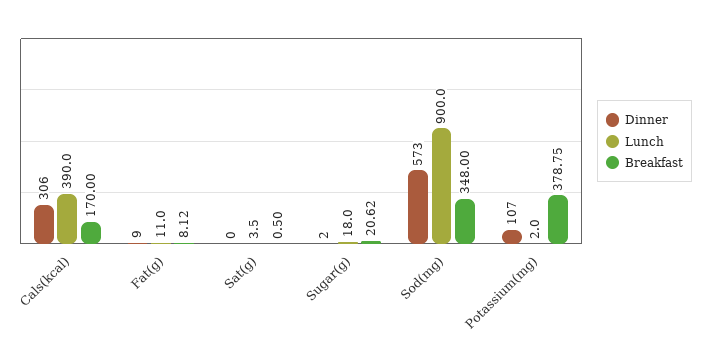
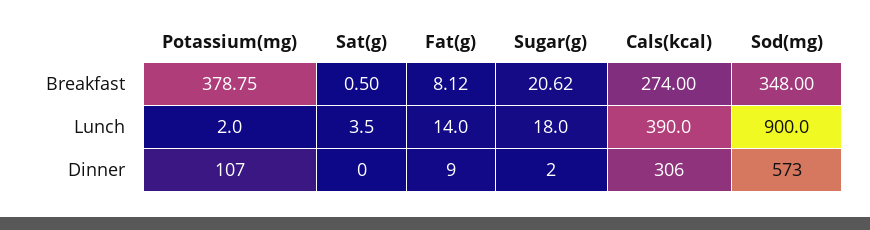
Breakfast, Cals(kcal): 170 -> 274
Lunch, Fat(g): 11 -> 14

